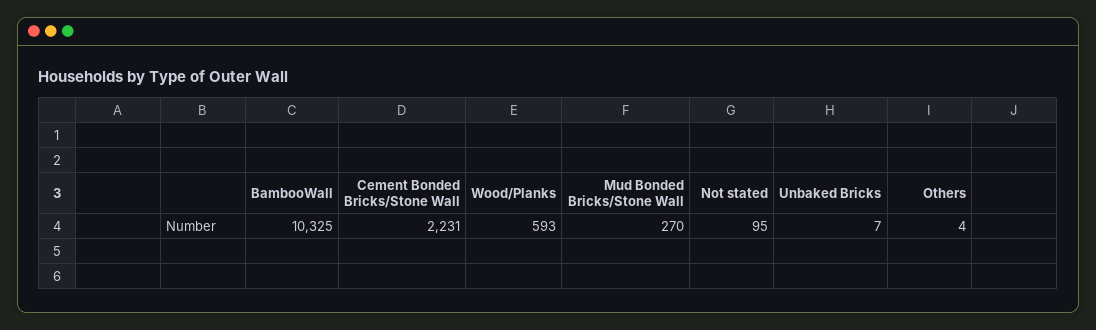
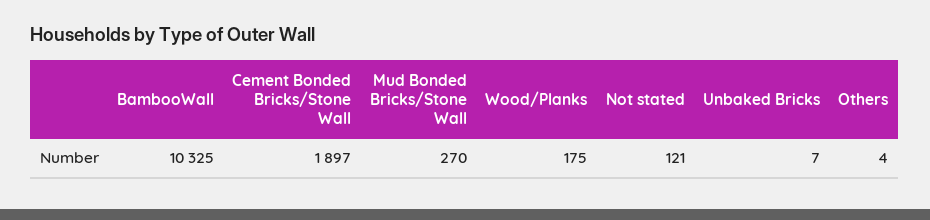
Cement Bonded Bricks/Stone Wall: 2231 -> 1897
Wood/Planks: 593 -> 175
Not stated: 95 -> 121

